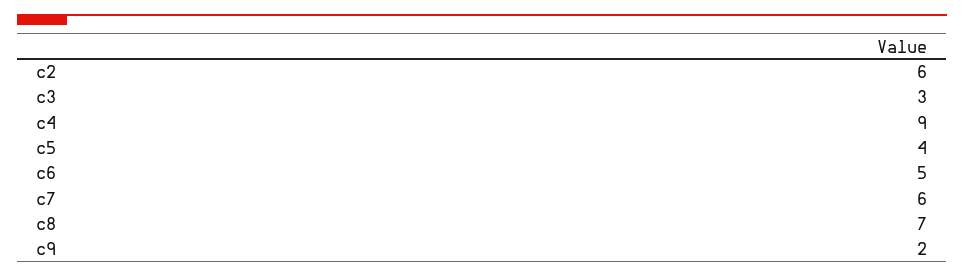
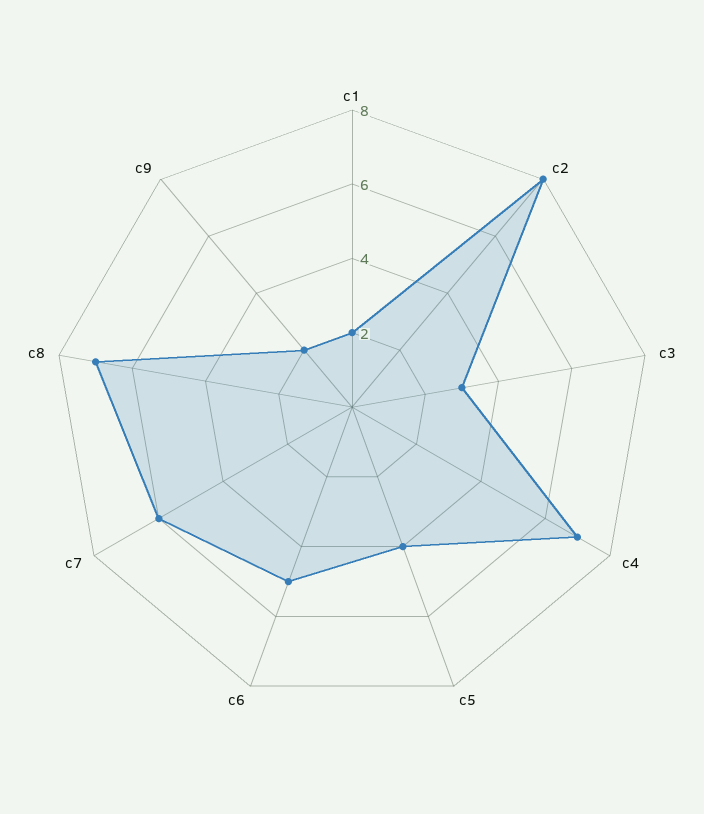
c2: 6 -> 8
c4: 9 -> 7
c1: none -> 2

